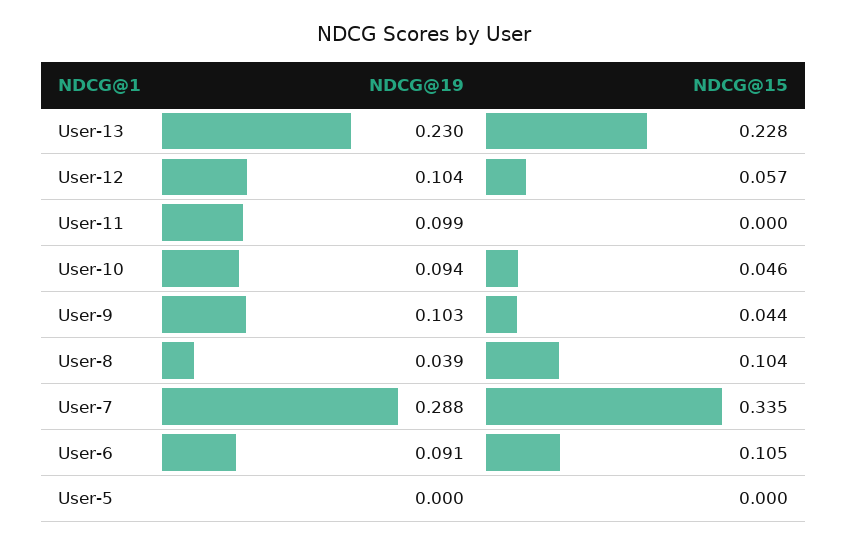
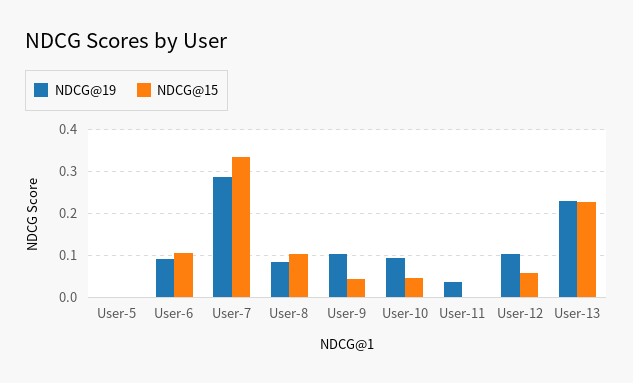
NDCG@19, User-11: 0.099 -> 0.04
NDCG@19, User-8: 0.039 -> 0.08

